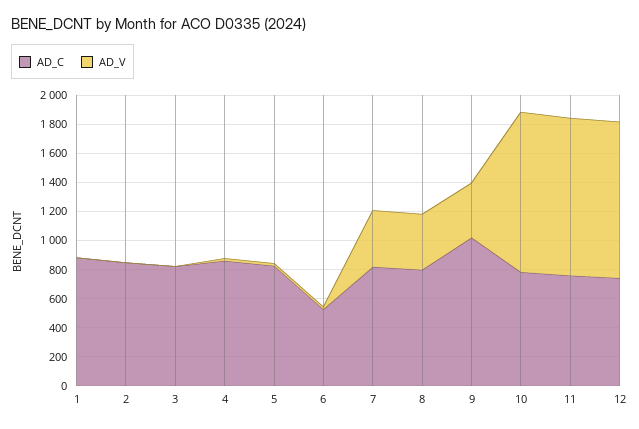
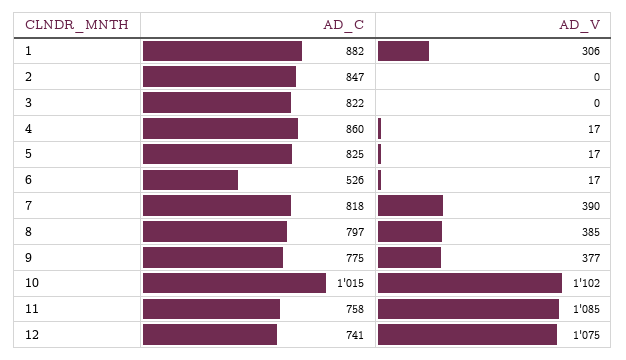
AD_V, 1: 0 -> 306
AD_C, 9: 1000 -> 775
AD_C, 10: 800 -> 1015

